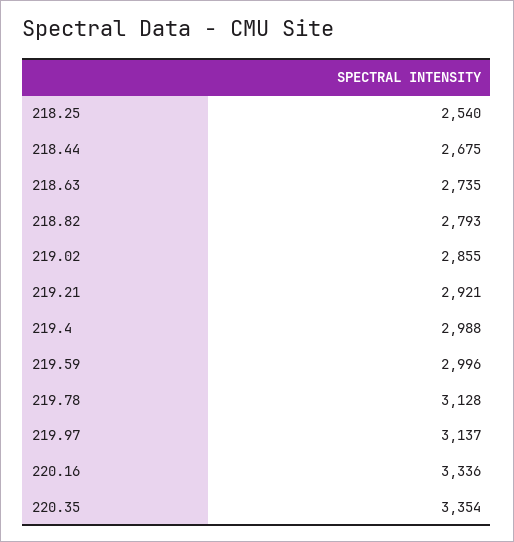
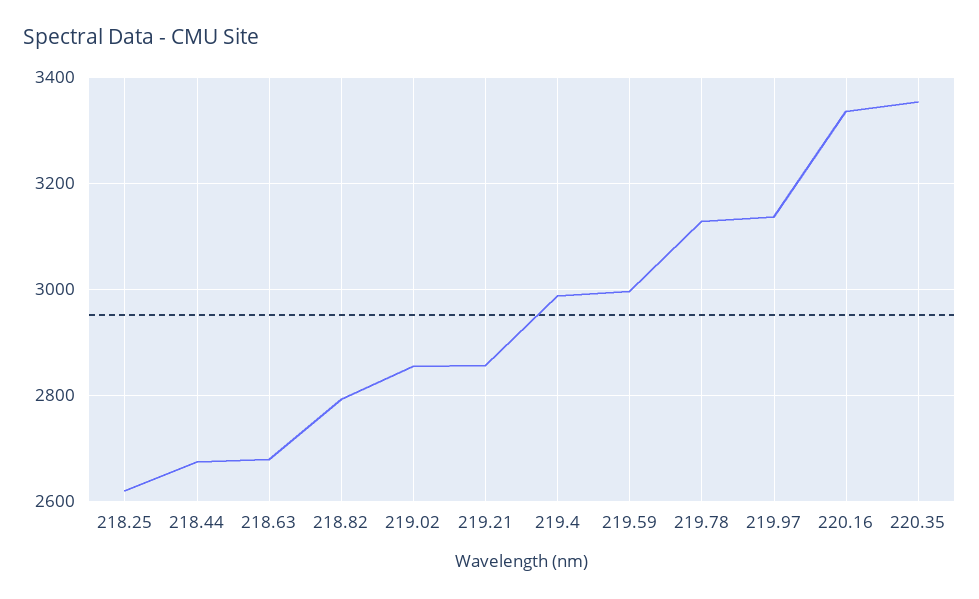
218.25: 2540 -> 2620
218.63: 2735 -> 2680
219.21: 2921 -> 2860

